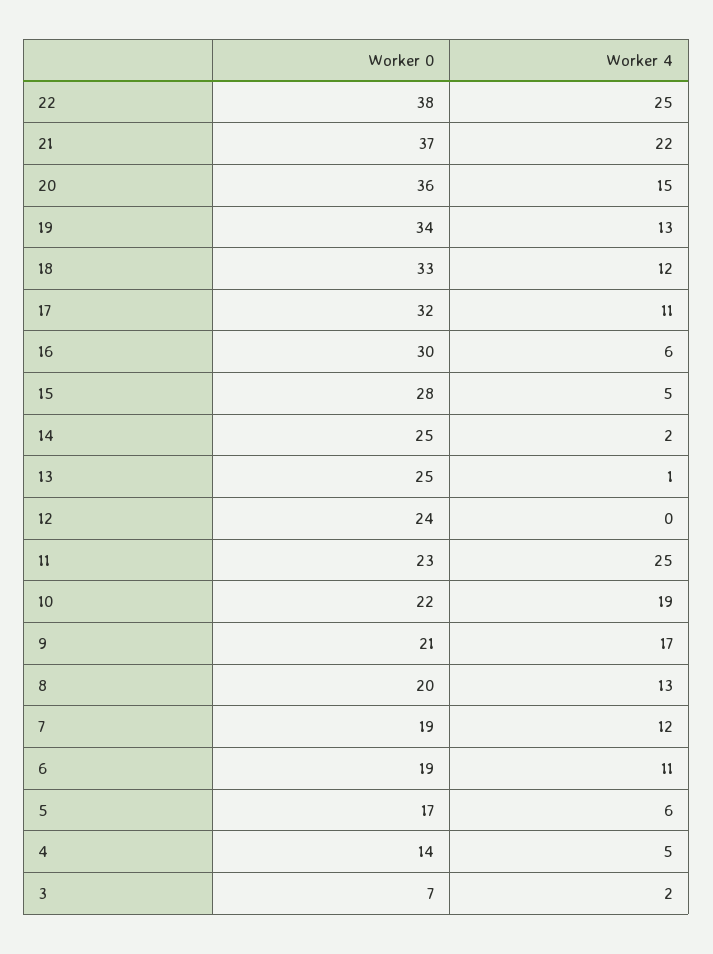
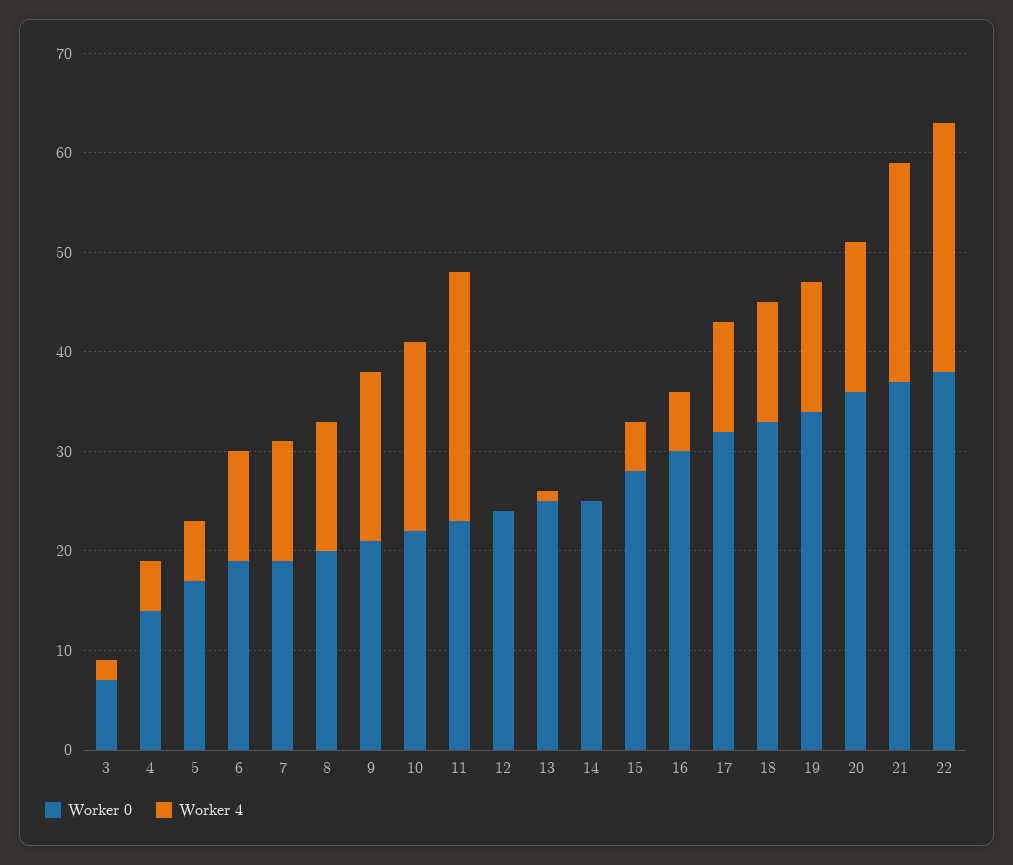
Worker 4, 14: 2 -> 0

